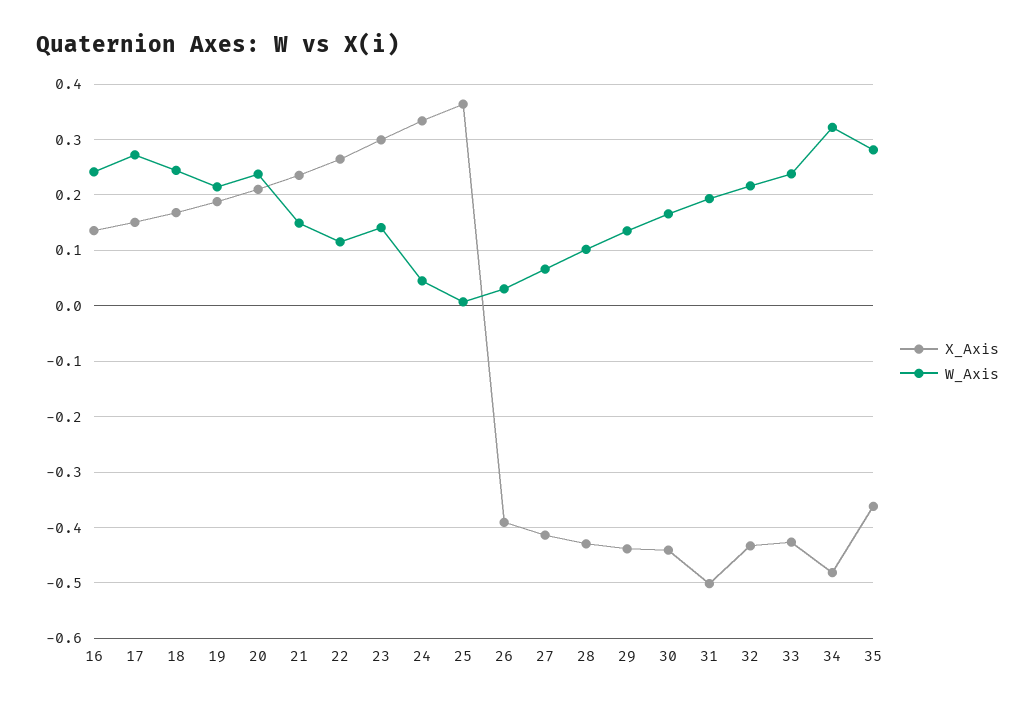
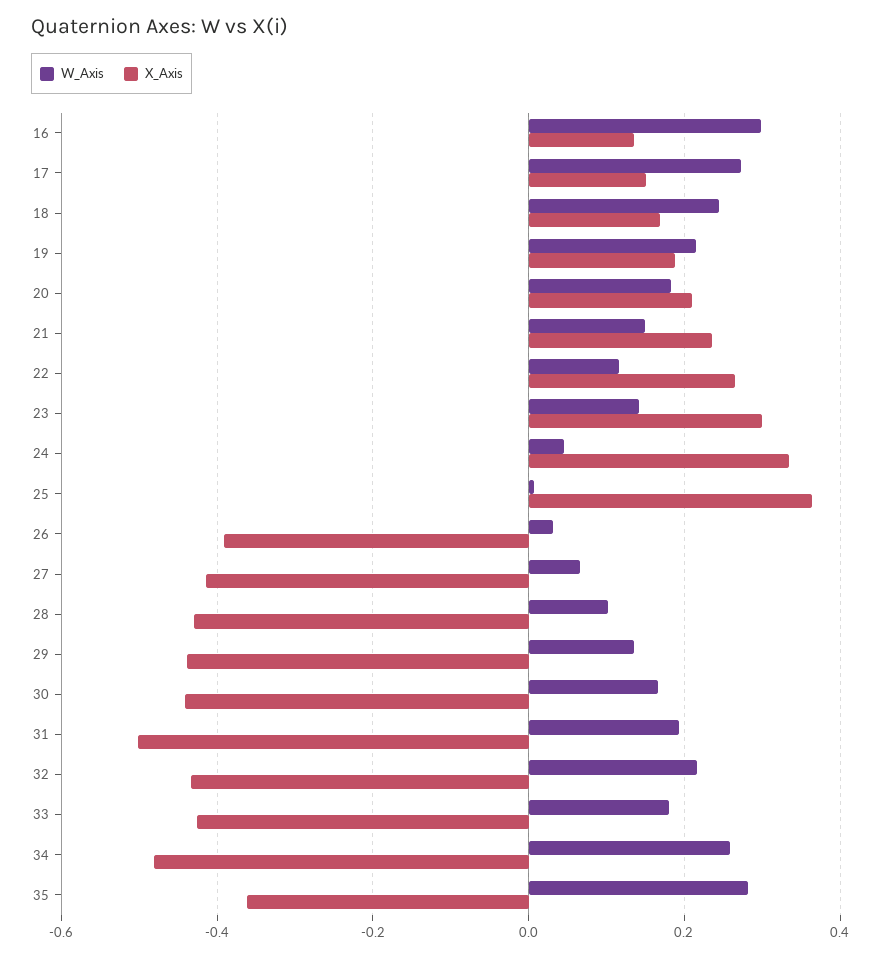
W_Axis, 16: 0.24 -> 0.3
W_Axis, 20: 0.24 -> 0.18
W_Axis, 33: 0.24 -> 0.18
W_Axis, 34: 0.32 -> 0.26

